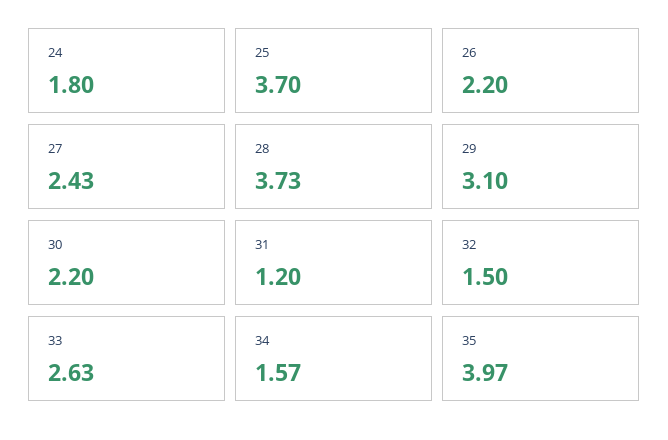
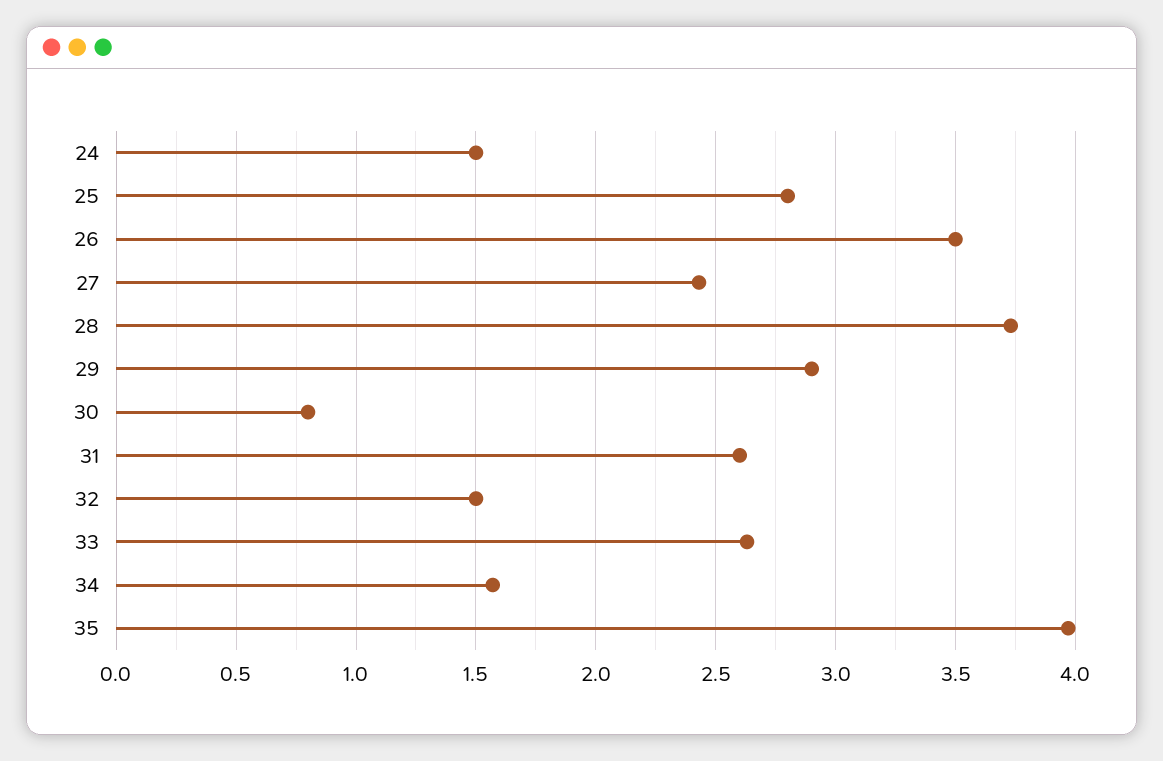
24: 1.8 -> 1.5
25: 3.7 -> 2.8
26: 2.2 -> 3.5
29: 3.1 -> 2.9
30: 2.2 -> 0.8
31: 1.2 -> 2.6

